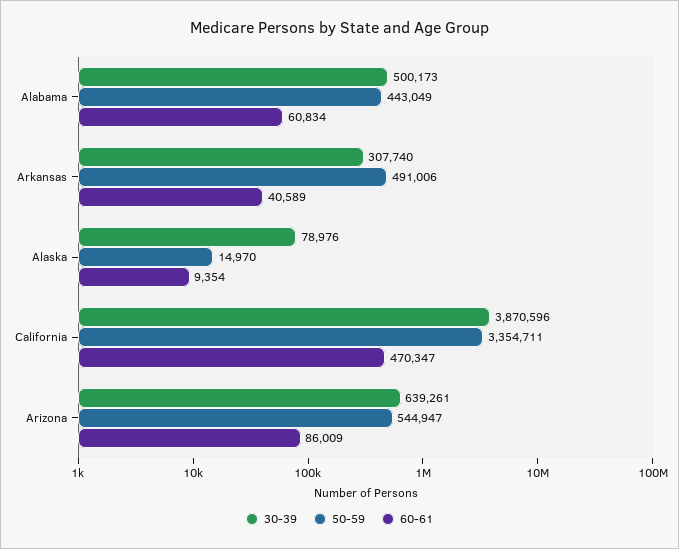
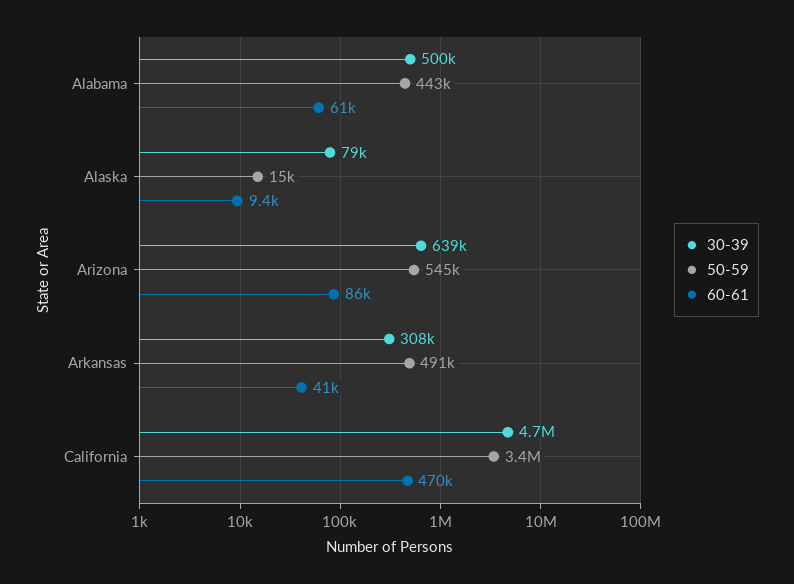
30-39, California: 3870596 -> 4700000

